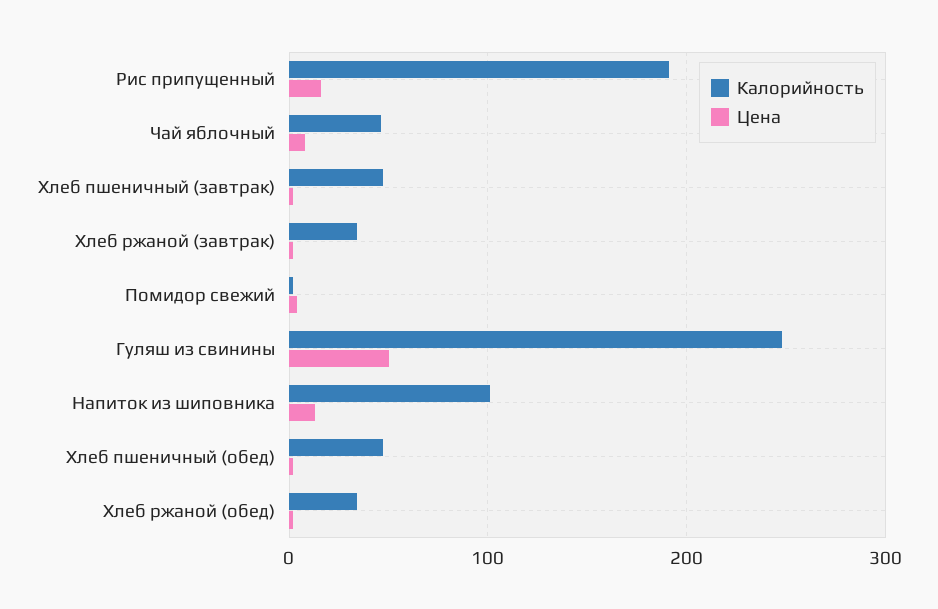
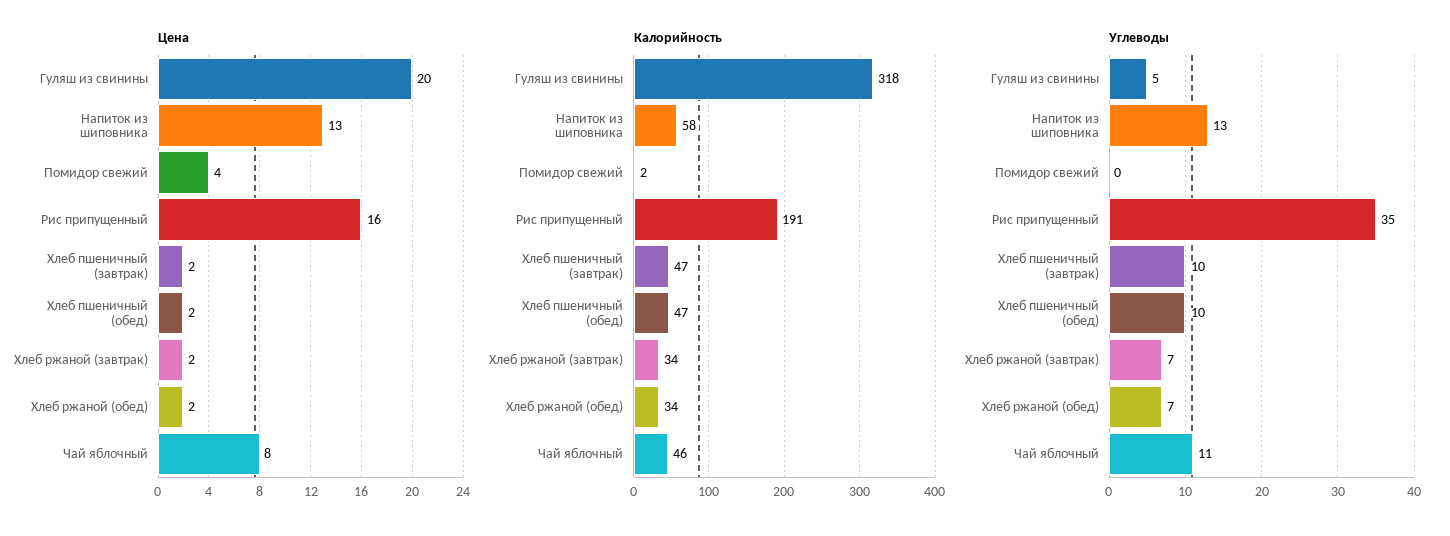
Калорийность, Гуляш из свинины: 250 -> 318
Цена, Гуляш из свинины: 50 -> 20
Калорийность, Напиток из шиповника: 100 -> 58
Углеводы, Гуляш из свинины: none -> 5
Углеводы, Напиток из шиповника: none -> 13
Углеводы, Помидор свежий: none -> 0
Углеводы, Рис припущенный: none -> 35
Углеводы, Хлеб пшеничный (завтрак): none -> 10
Углеводы, Хлеб пшеничный (обед): none -> 10
Углеводы, Хлеб ржаной (завтрак): none -> 7
Углеводы, Хлеб ржаной (обед): none -> 7
Углеводы, Чай яблочный: none -> 11

